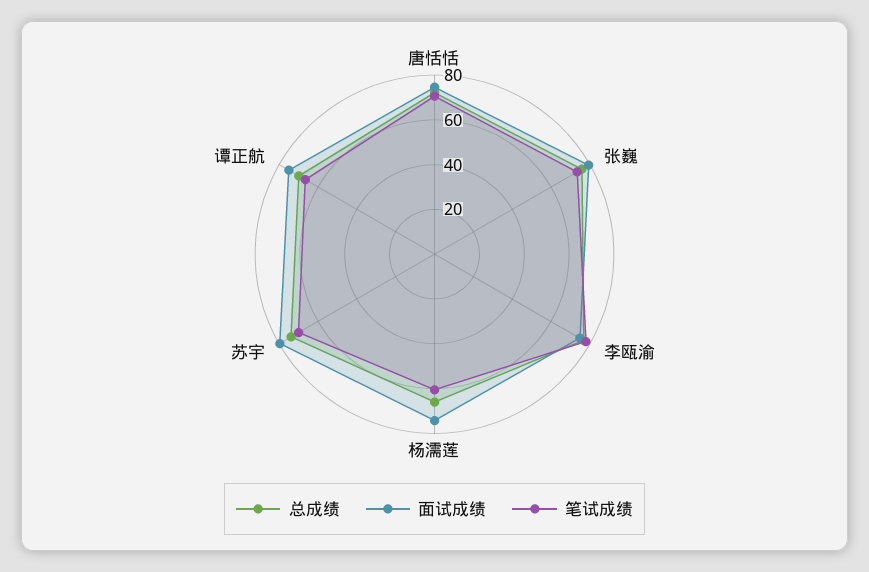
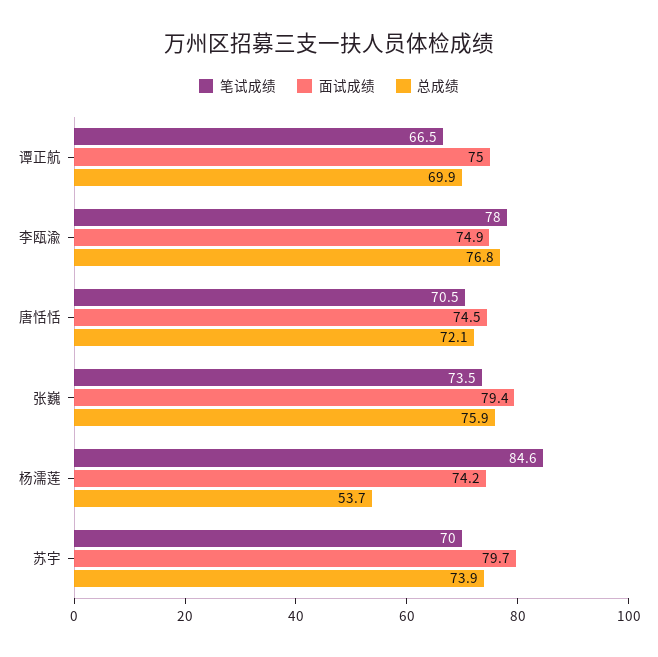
总成绩, 杨濡莲: 65 -> 53.7
笔试成绩, 杨濡莲: 60 -> 84.6

